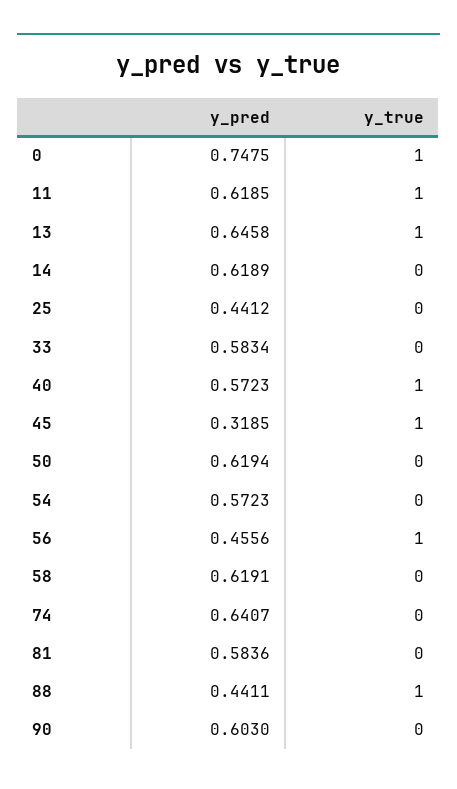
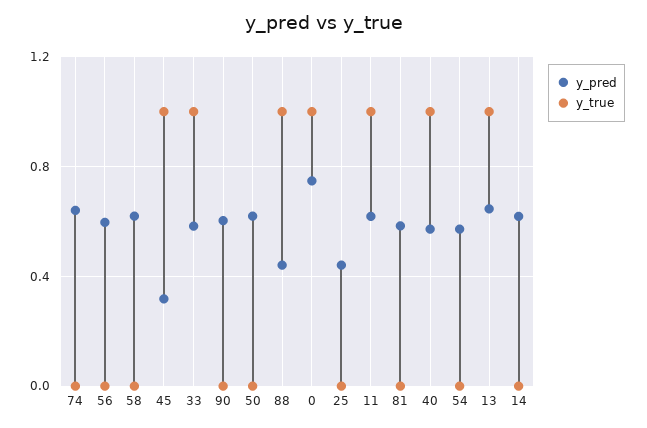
y_true, 33: 0 -> 1
y_pred, 56: 0.4556 -> 0.6
y_true, 56: 1 -> 0

